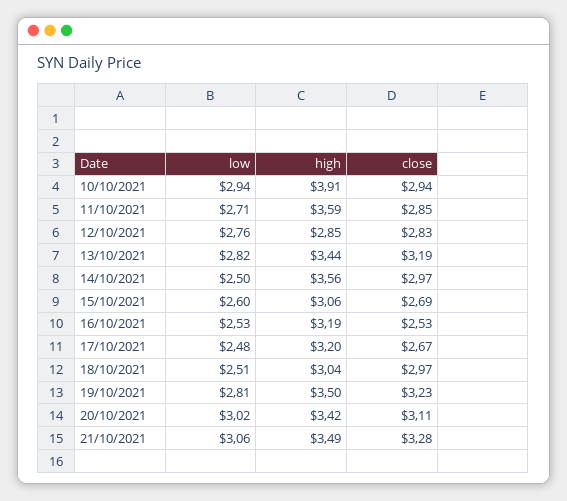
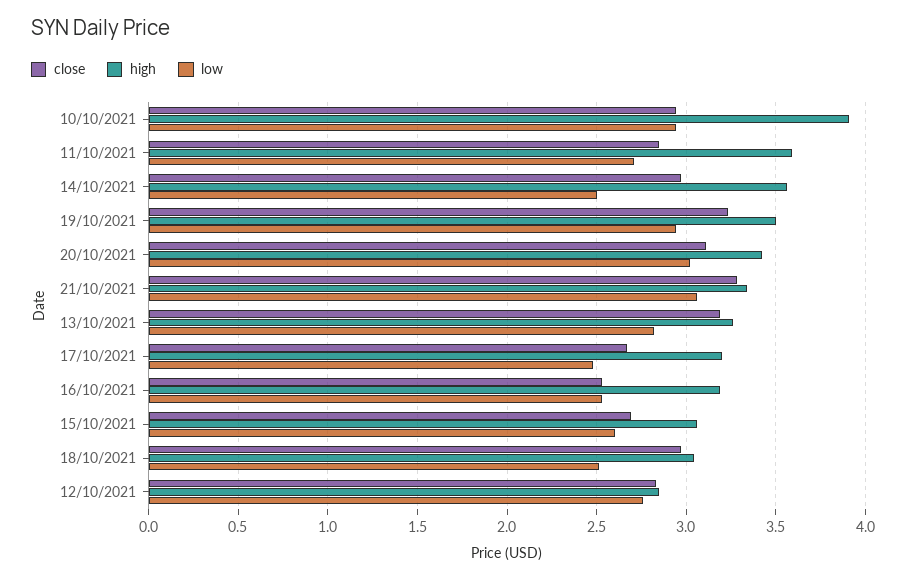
high, 13/10/2021: 3.44 -> 3.25
low, 19/10/2021: 2.81 -> 2.95
high, 21/10/2021: 3.49 -> 3.35

